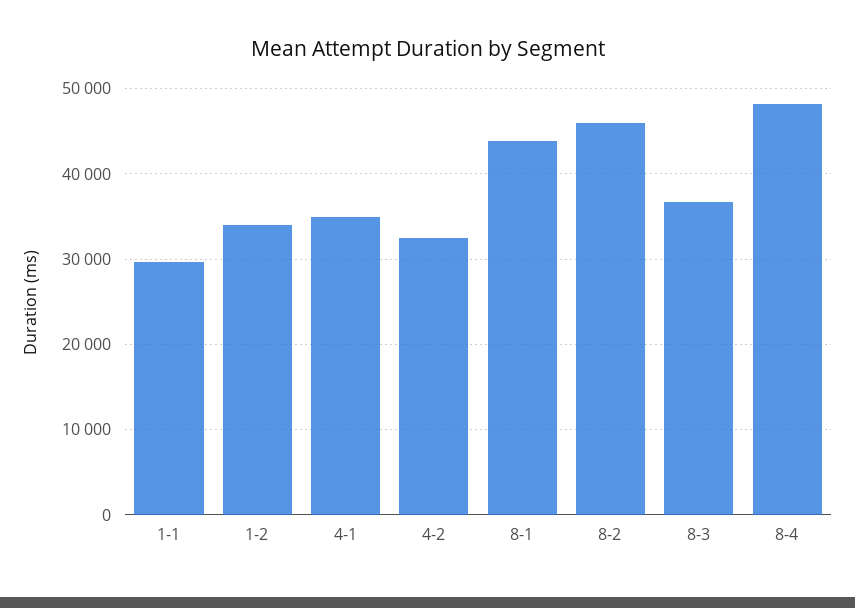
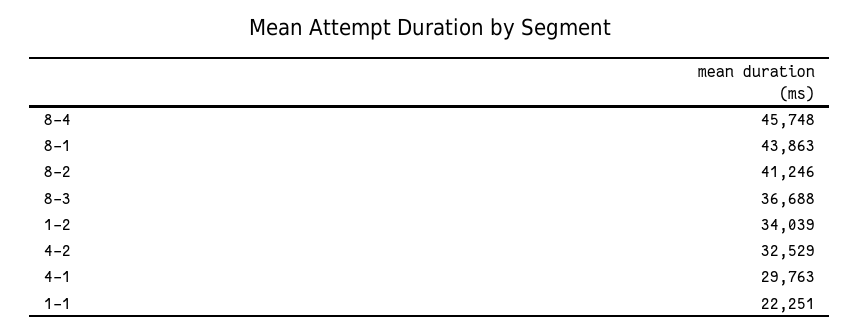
1-1: 30000 -> 22251
4-1: 35000 -> 29763
8-2: 46000 -> 41246
8-4: 48000 -> 45748

